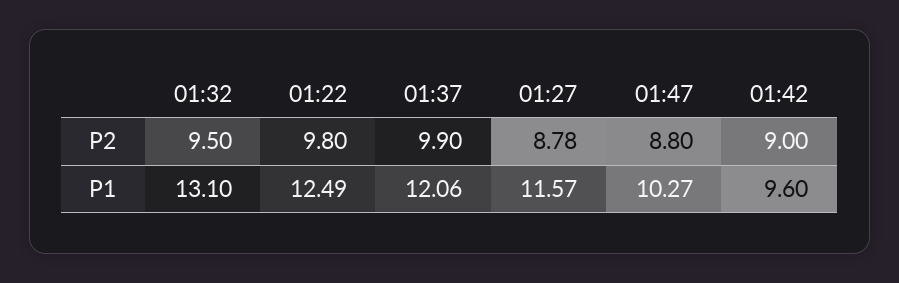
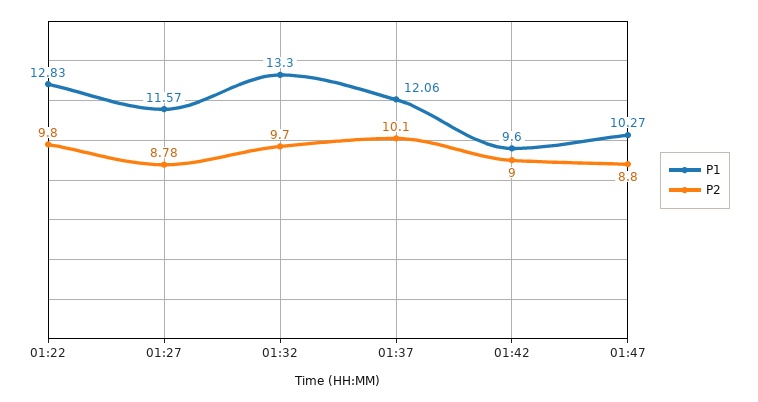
P2, 01:32: 9.5 -> 9.7
P2, 01:37: 9.9 -> 10.1
P1, 01:32: 13.1 -> 13.3
P1, 01:22: 12.49 -> 12.83

